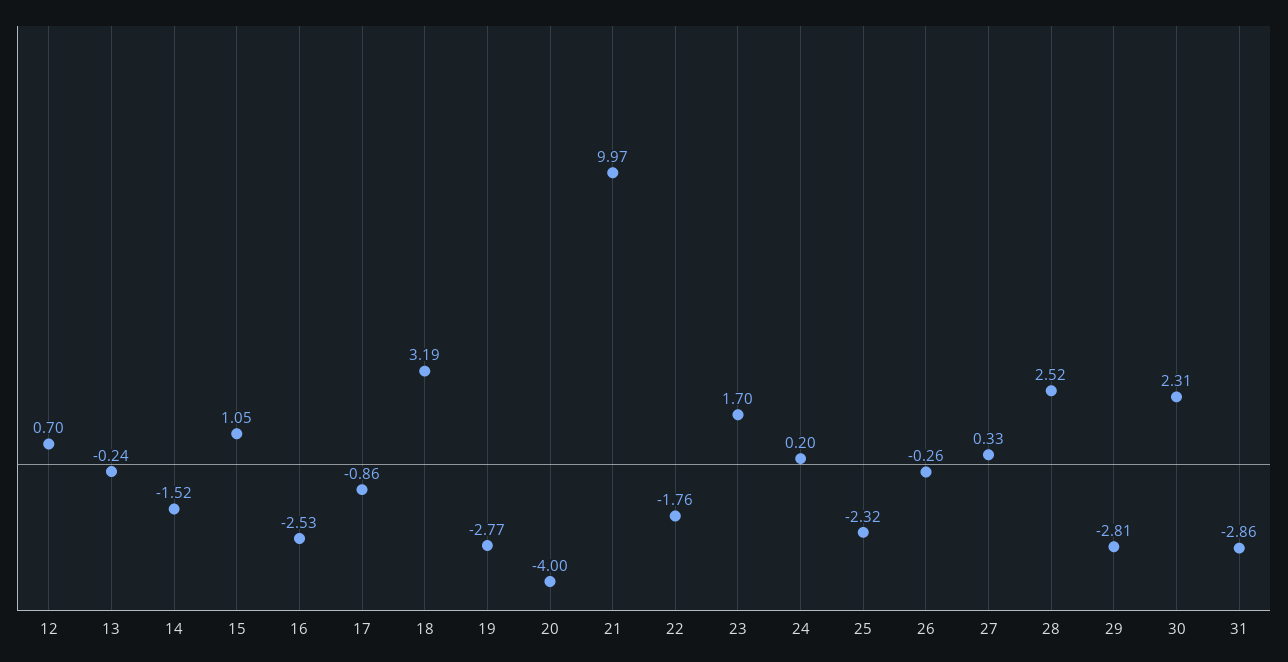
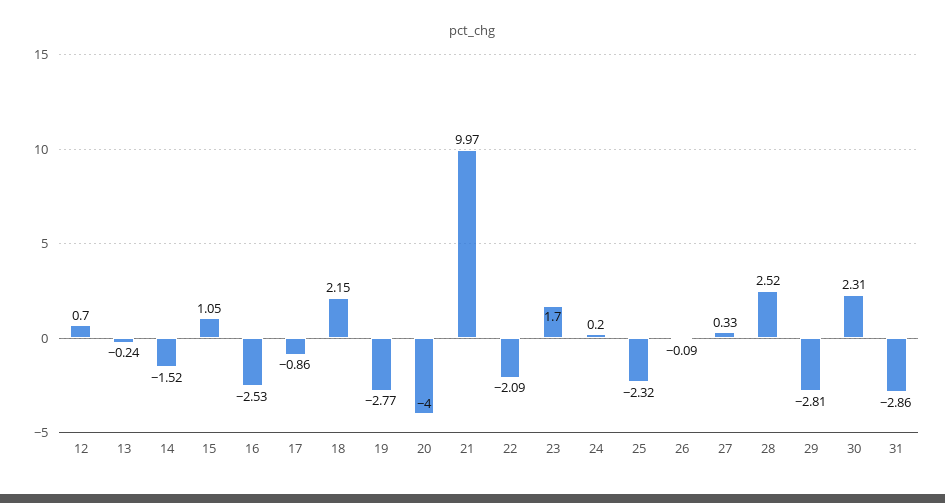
18: 3.19 -> 2.15
22: -1.76 -> -2.09
26: -0.26 -> -0.09

